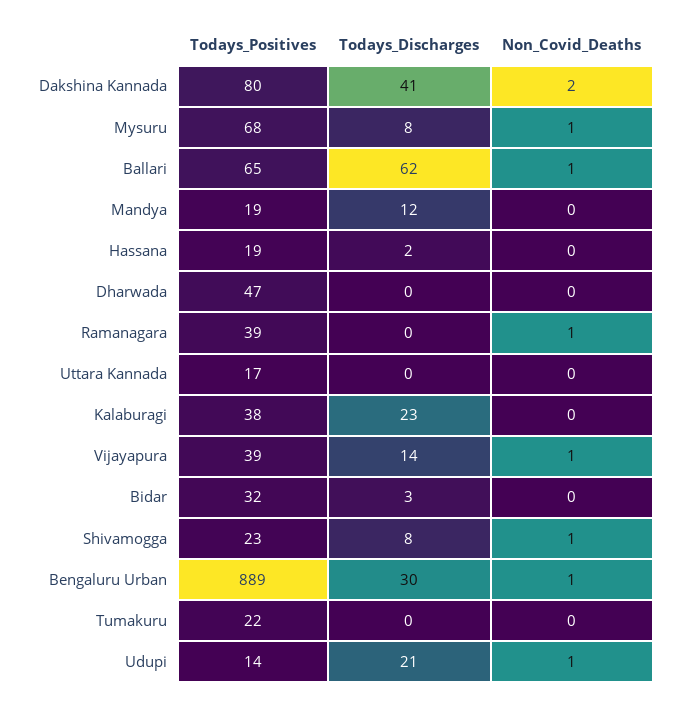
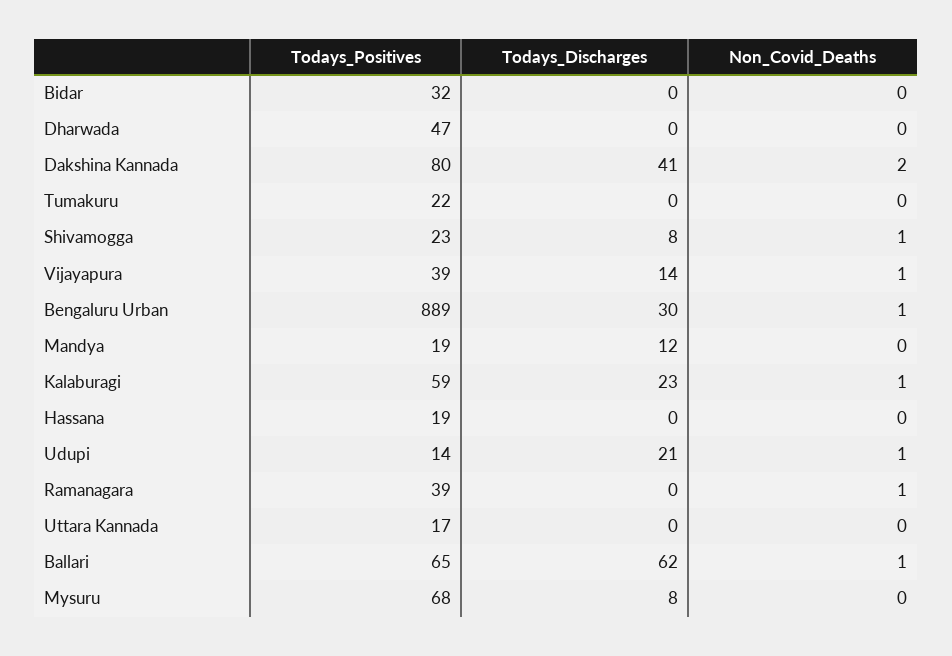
Non_Covid_Deaths, Mysuru: 1 -> 0
Todays_Discharges, Hassana: 2 -> 0
Todays_Positives, Kalaburagi: 38 -> 59
Non_Covid_Deaths, Kalaburagi: 0 -> 1
Todays_Discharges, Bidar: 3 -> 0

